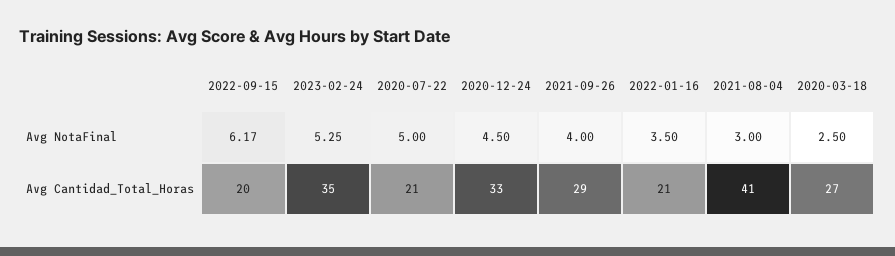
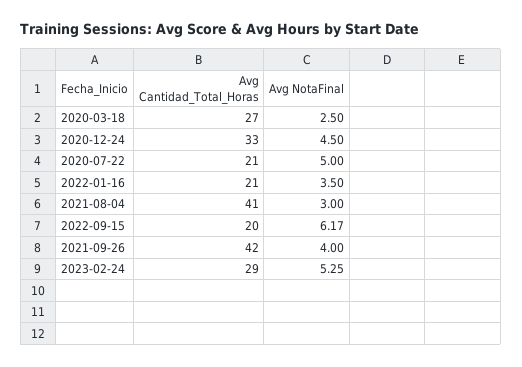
2023-02-24, Avg Cantidad_Total_Horas: 35 -> 29
2021-09-26, Avg Cantidad_Total_Horas: 29 -> 42

